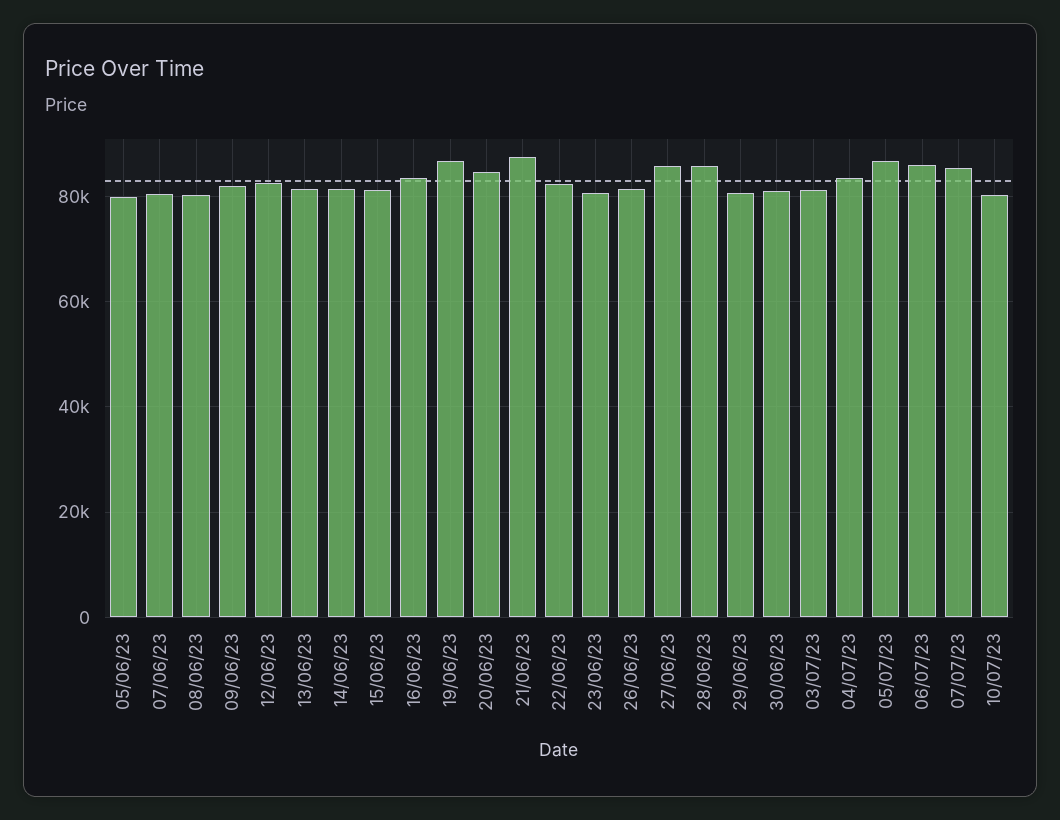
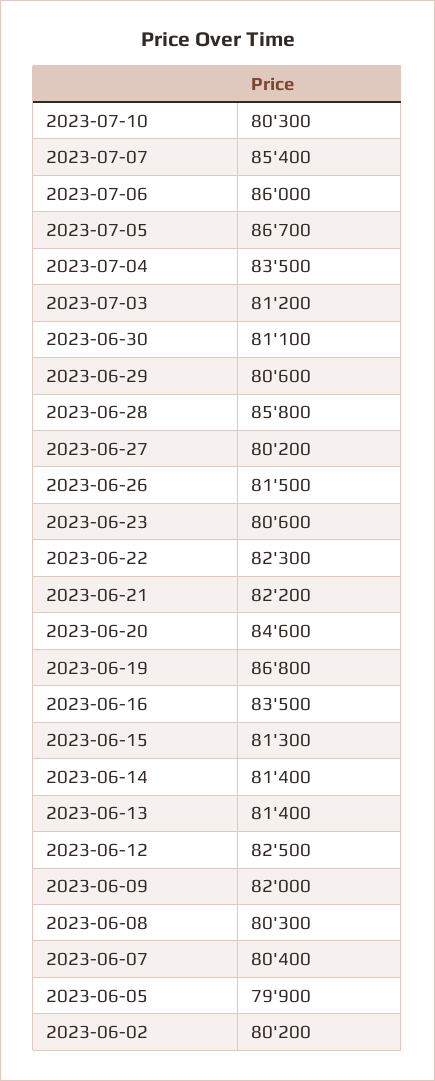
21/06/23: 88000 -> 82200
27/06/23: 86000 -> 80200
2023-06-02: none -> 80200

